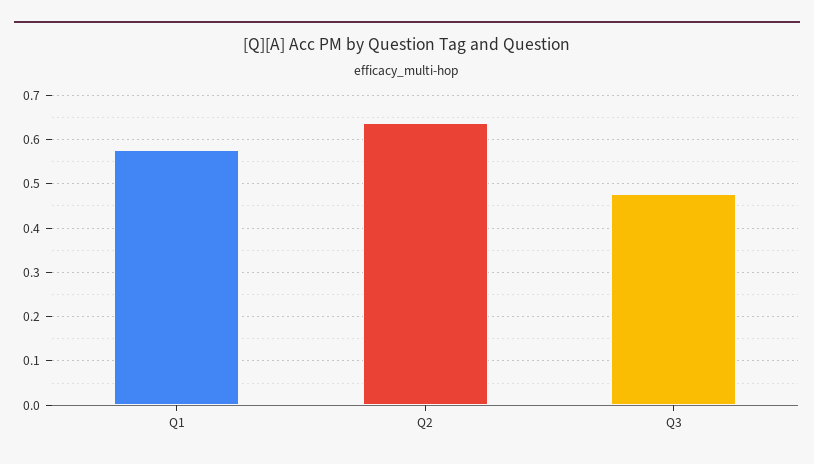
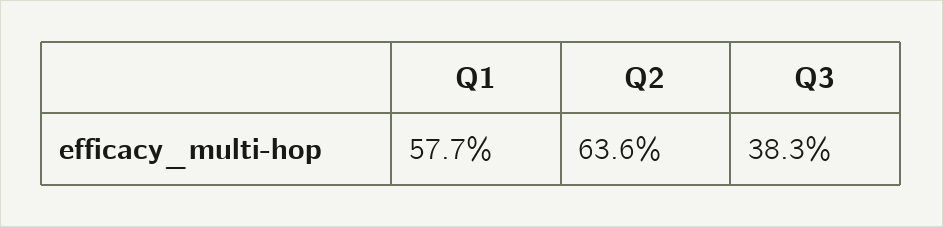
Q3: 0.48 -> 0.383

